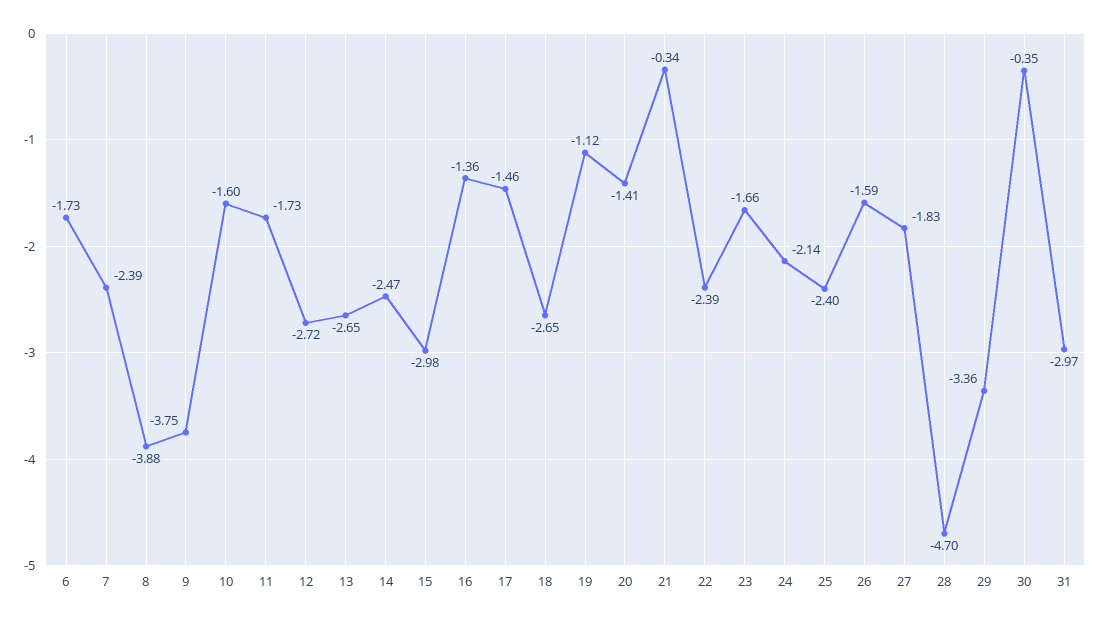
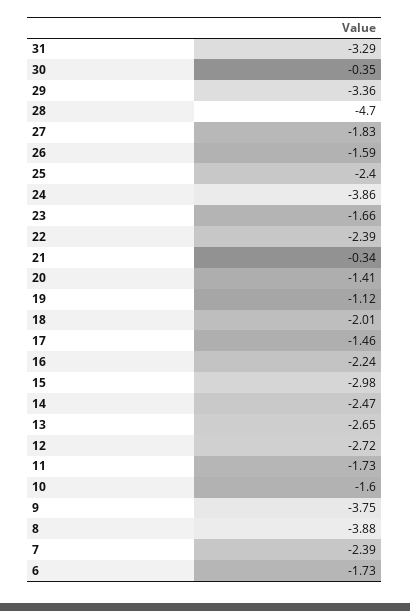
16: -1.36 -> -2.24
18: -2.65 -> -2.01
24: -2.14 -> -3.86
31: -2.97 -> -3.29

